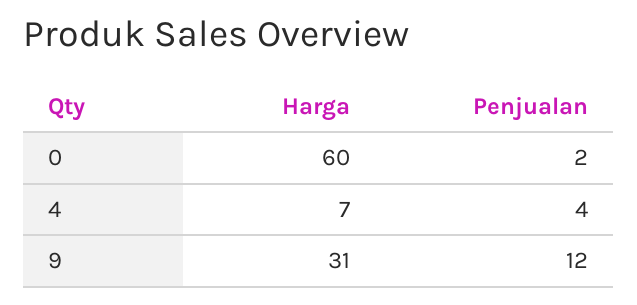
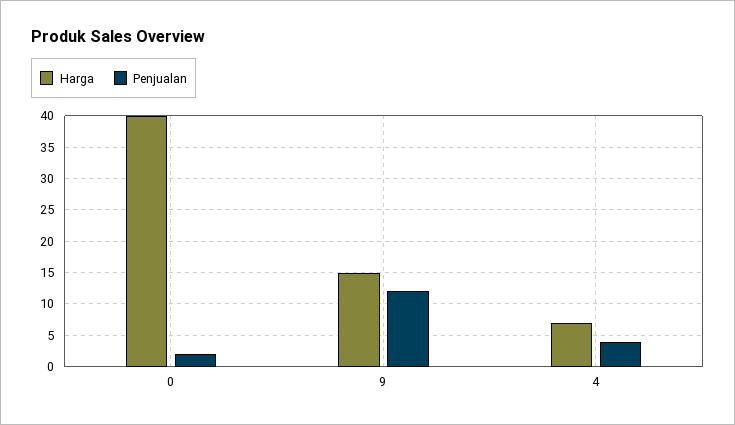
Harga, 0: 60 -> 40
Harga, 9: 31 -> 15

